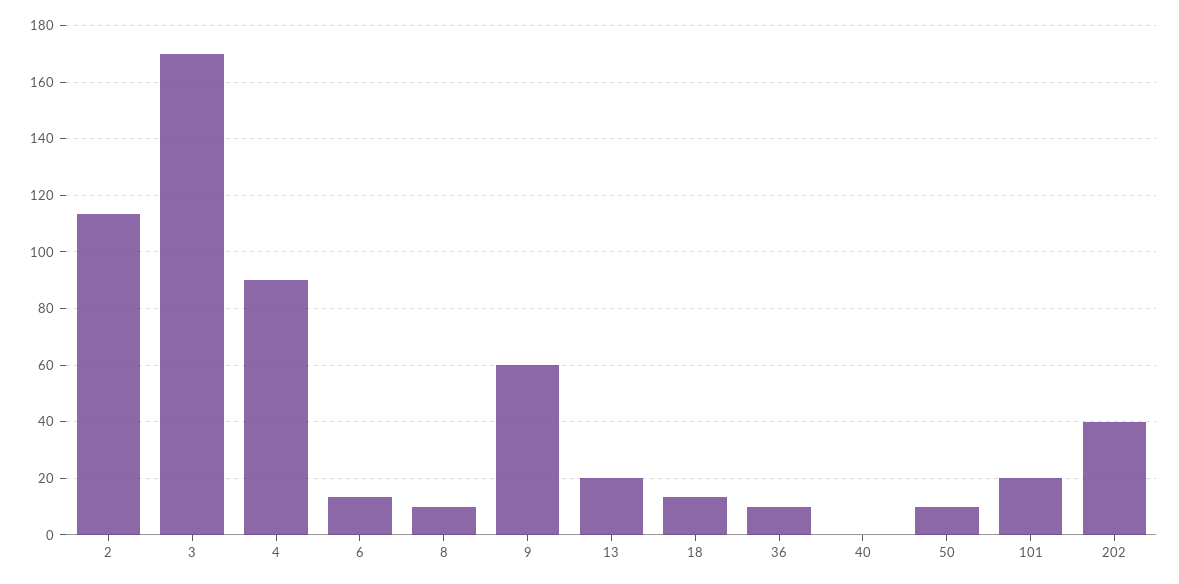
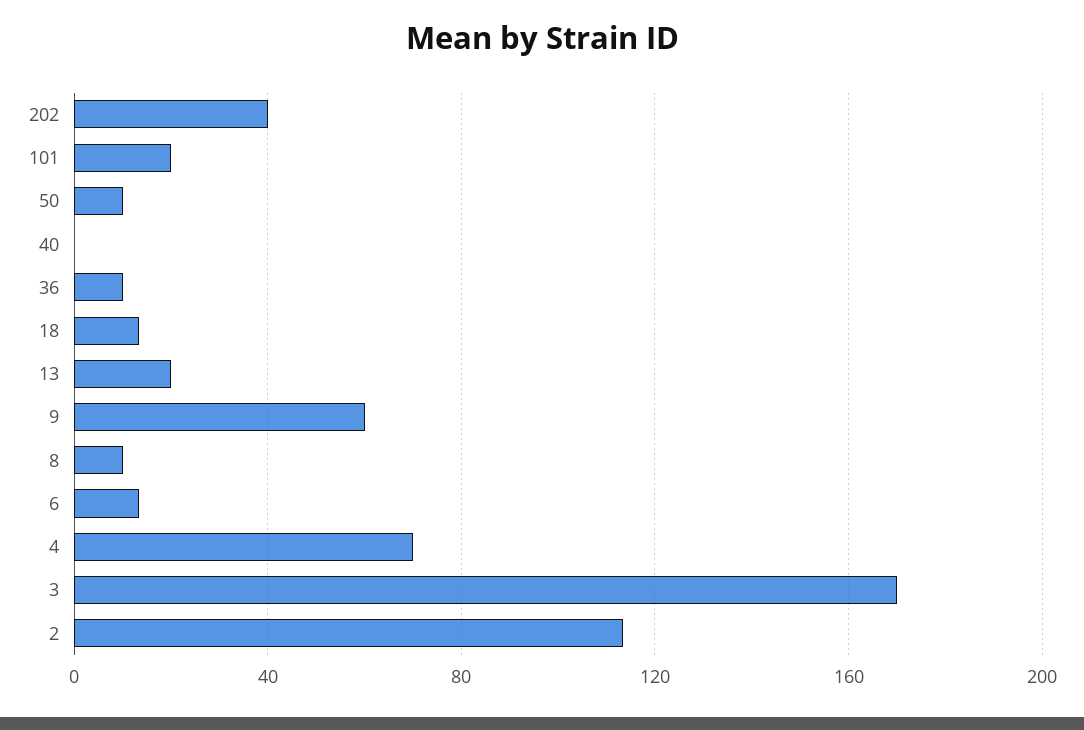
4: 90 -> 70

